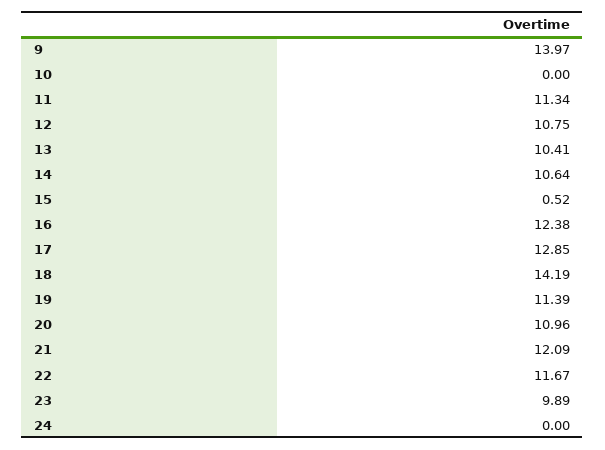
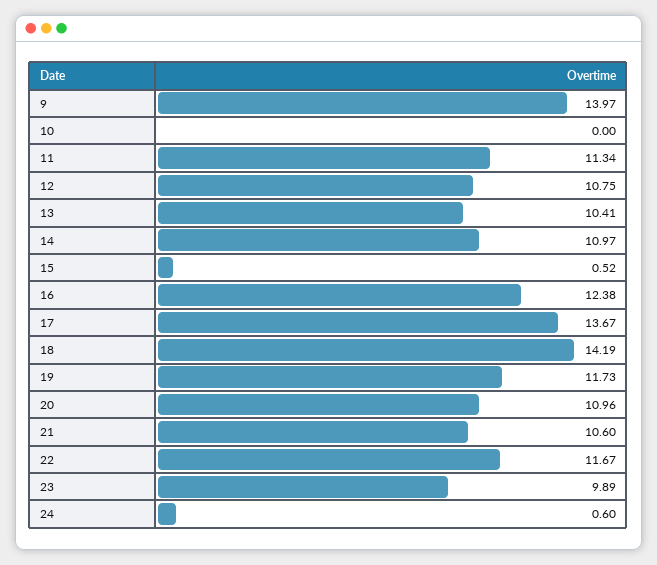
14: 10.64 -> 10.97
17: 12.85 -> 13.67
19: 11.39 -> 11.73
21: 12.09 -> 10.6
24: 0 -> 0.6

